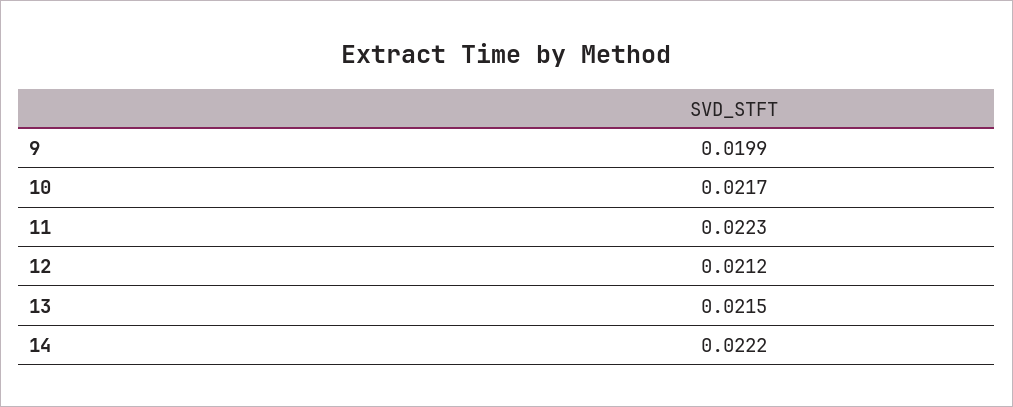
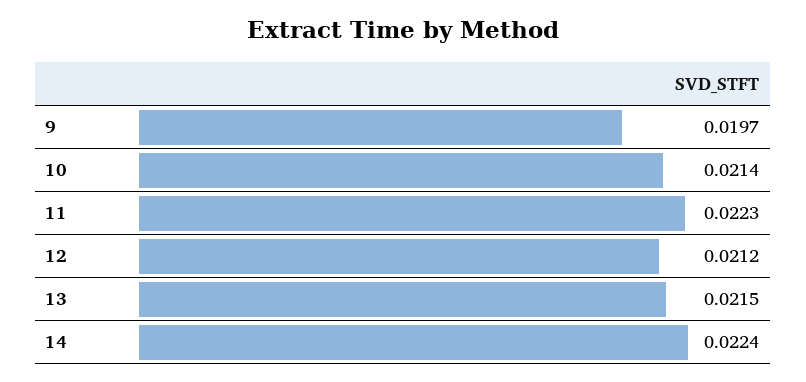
9: 0.0199 -> 0.0197
10: 0.0217 -> 0.0214
14: 0.0222 -> 0.0224

